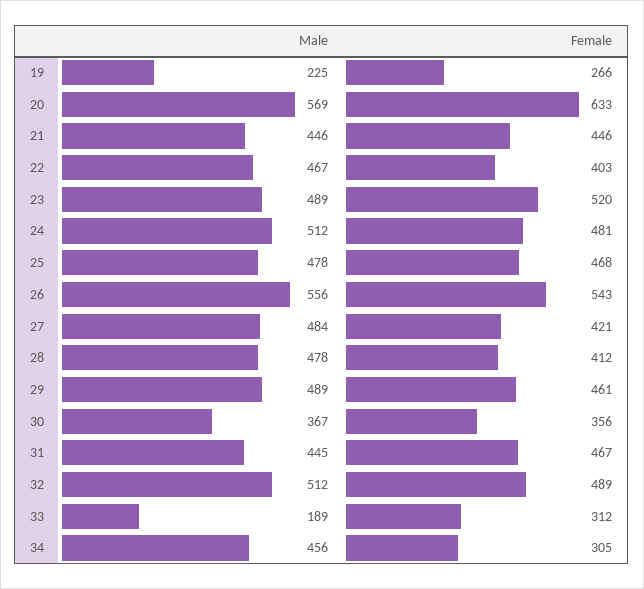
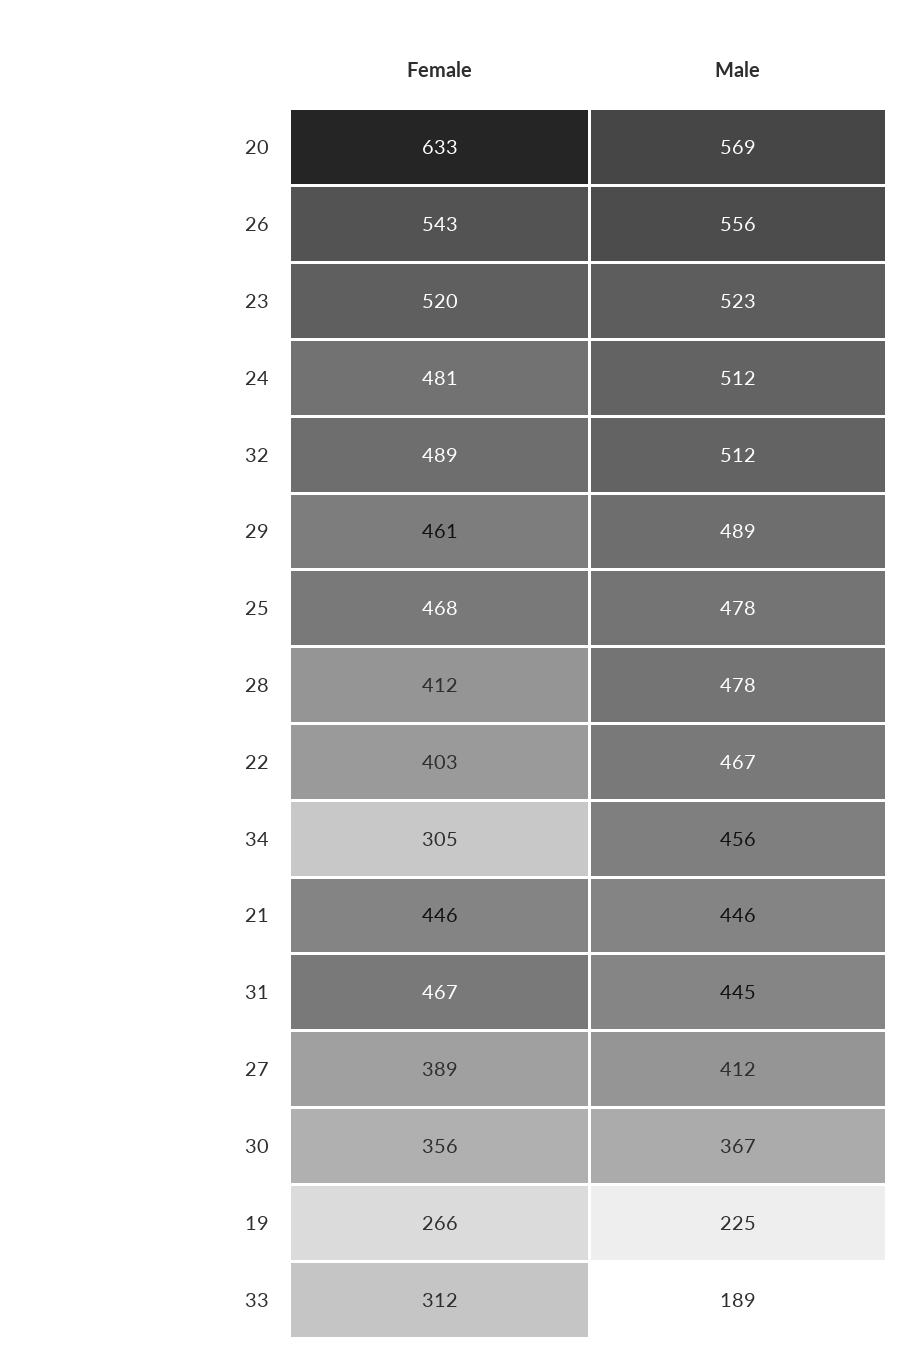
Male, 23: 489 -> 523
Male, 27: 484 -> 412
Female, 27: 421 -> 389

